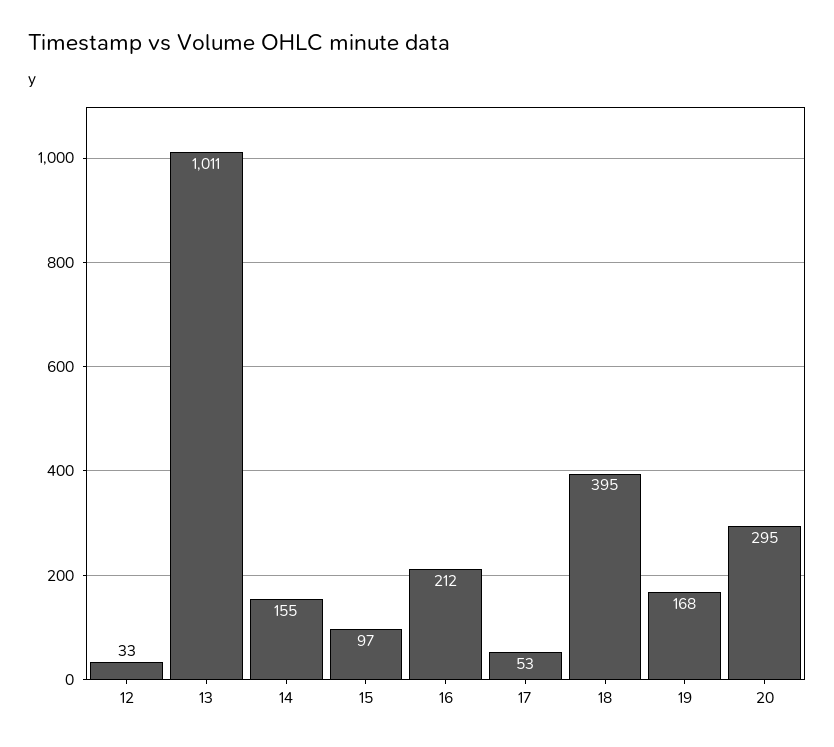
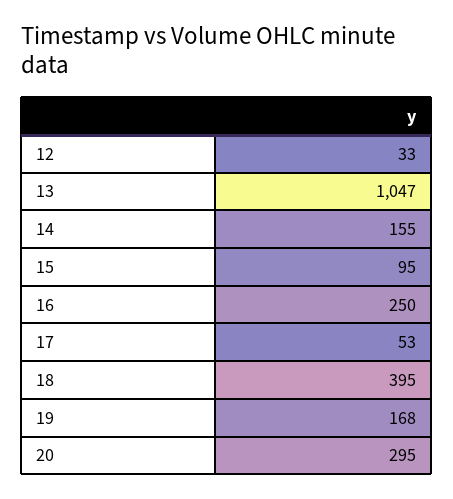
13: 1011 -> 1047
15: 97 -> 95
16: 212 -> 250

